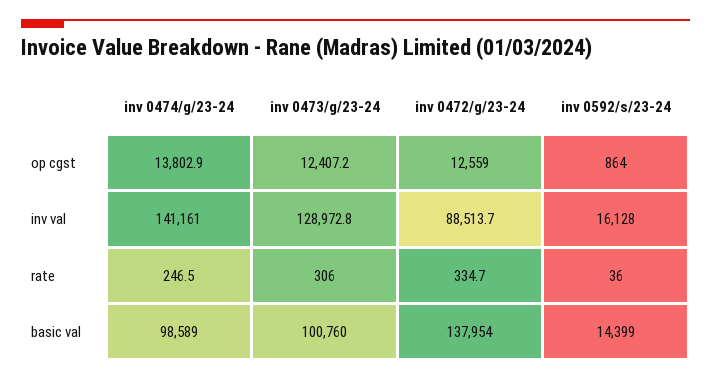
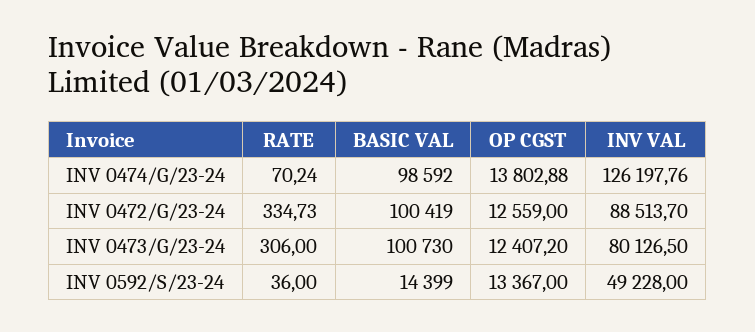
inv 0592/s/23-24, op cgst: 864 -> 13367
inv 0474/g/23-24, inv val: 141161 -> 126197.76
inv 0473/g/23-24, inv val: 128972.8 -> 80126.5
inv 0592/s/23-24, inv val: 16128 -> 49228
inv 0474/g/23-24, rate: 246.5 -> 70.24
inv 0474/g/23-24, basic val: 98589 -> 98592
inv 0473/g/23-24, basic val: 100760 -> 100730
inv 0472/g/23-24, basic val: 137954 -> 100419

